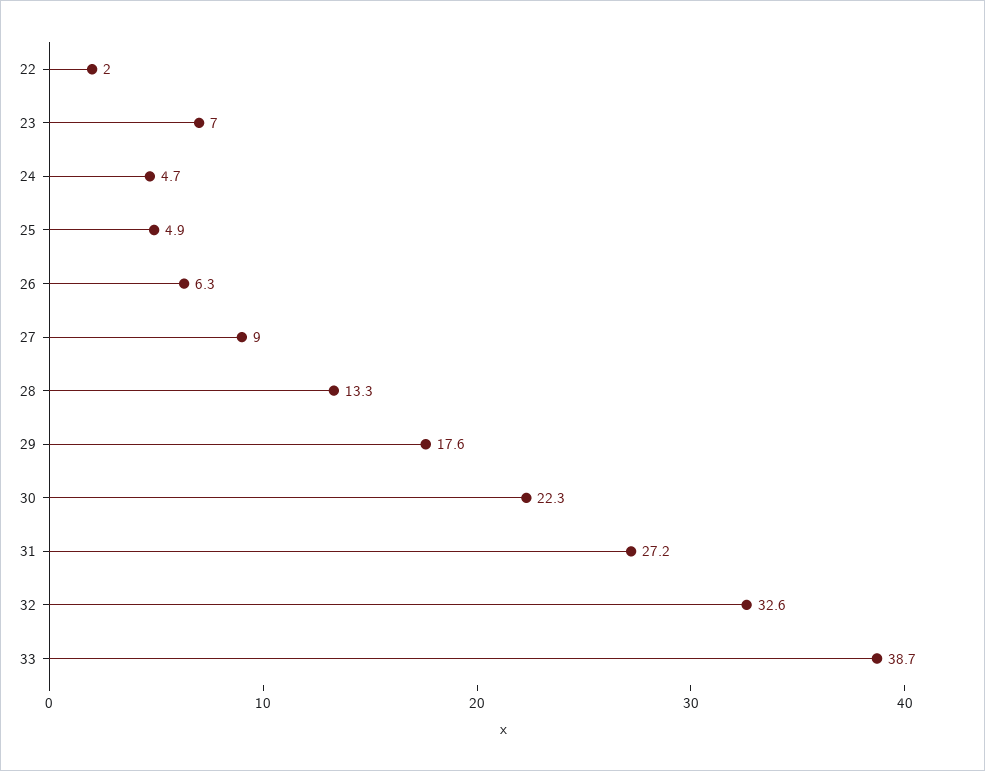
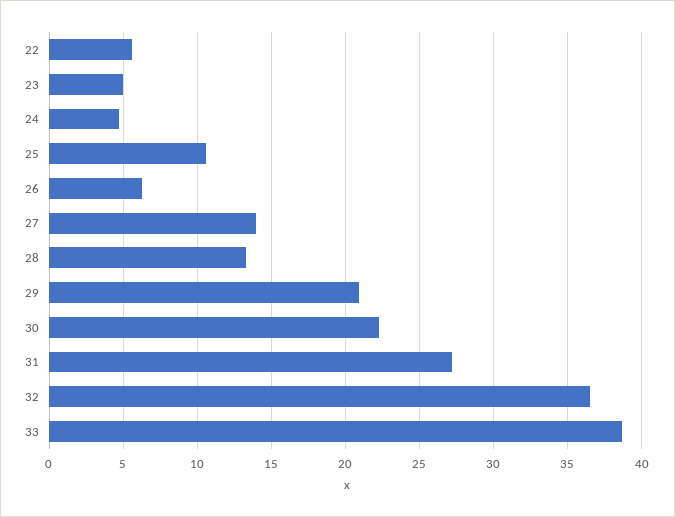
22: 2 -> 5.5
23: 7 -> 5
25: 4.9 -> 10.5
27: 9 -> 14
29: 17.6 -> 21
32: 32.6 -> 36.5

